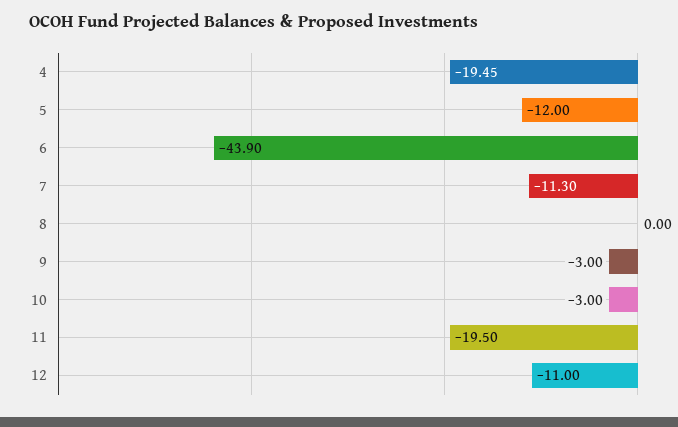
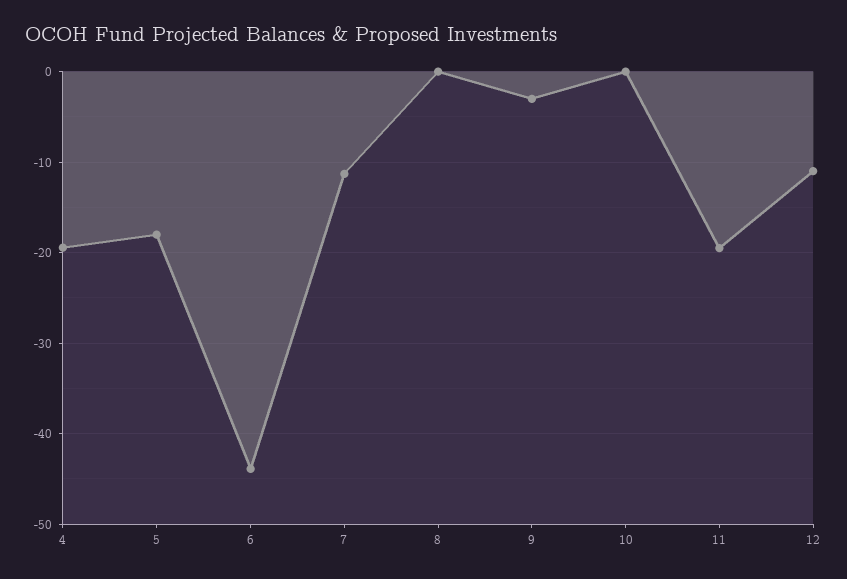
5: -12 -> -18
10: -3 -> 0

